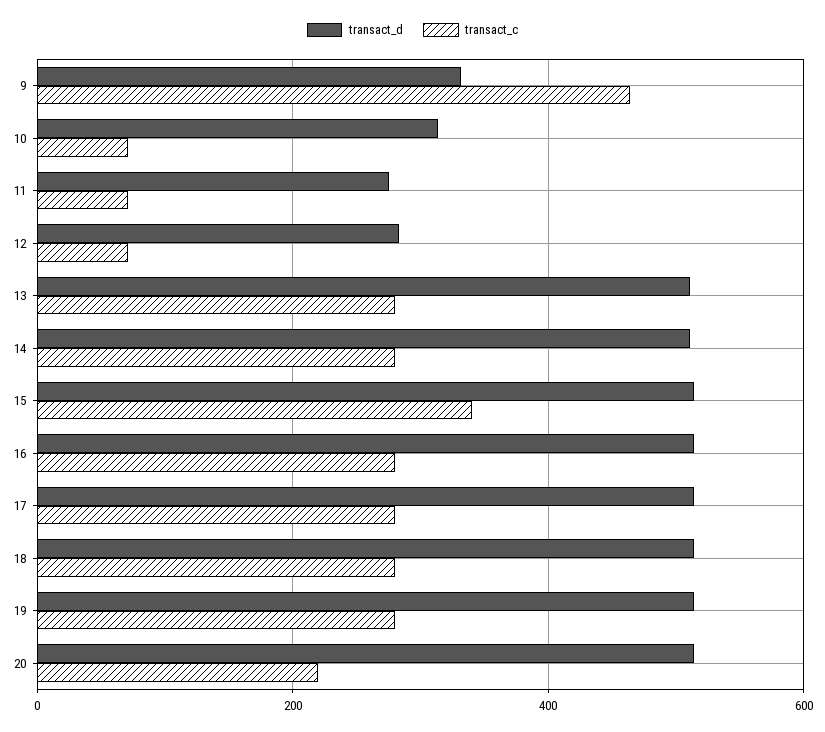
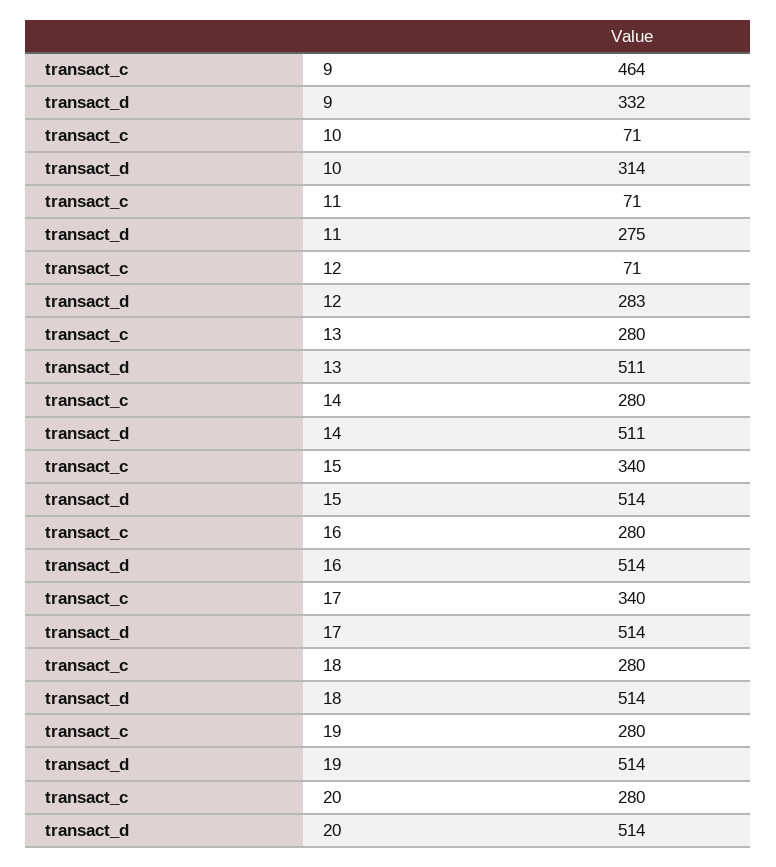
transact_c, 17: 280 -> 340
transact_c, 20: 220 -> 280

